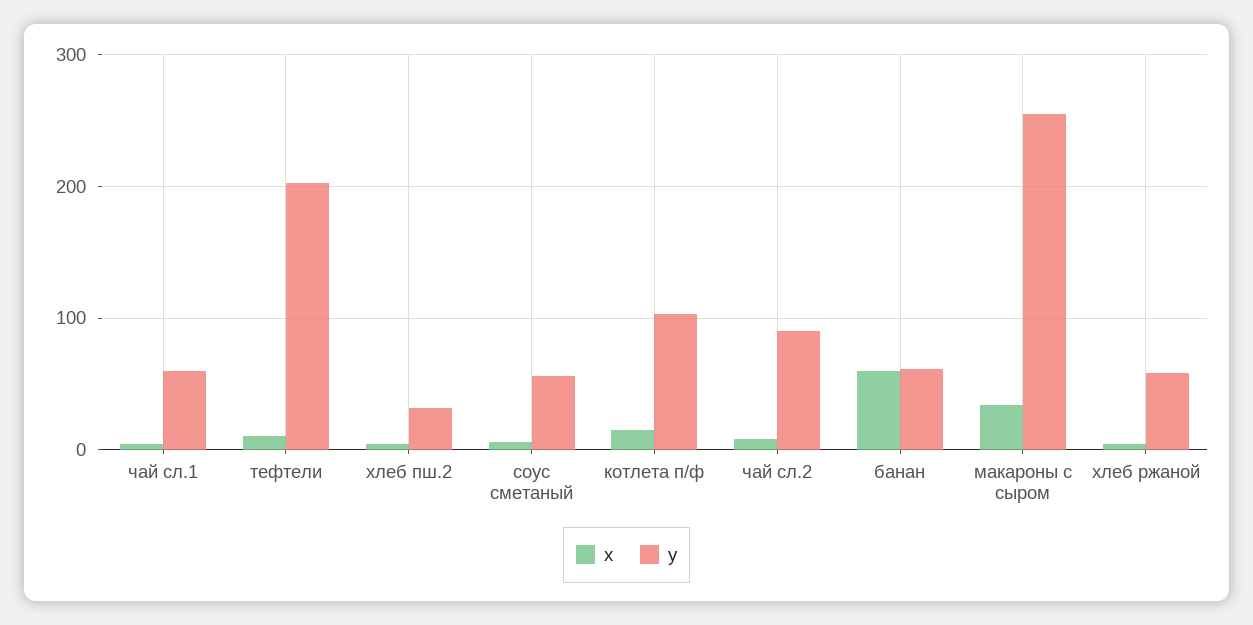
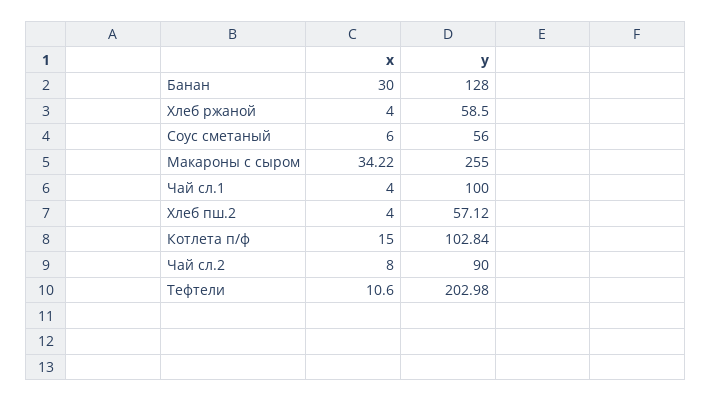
y, чай сл.1: 60 -> 100
y, хлеб пш.2: 30 -> 57.12
x, банан: 60 -> 30
y, банан: 60 -> 128

